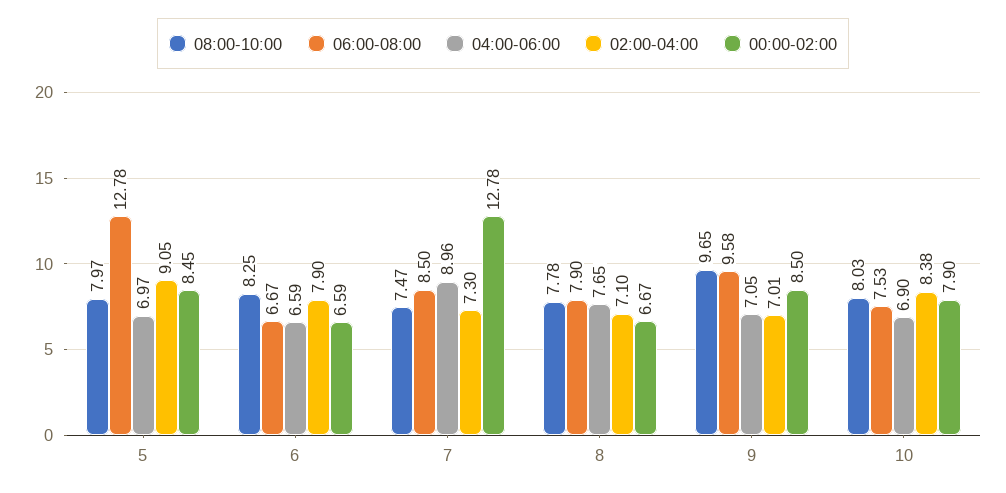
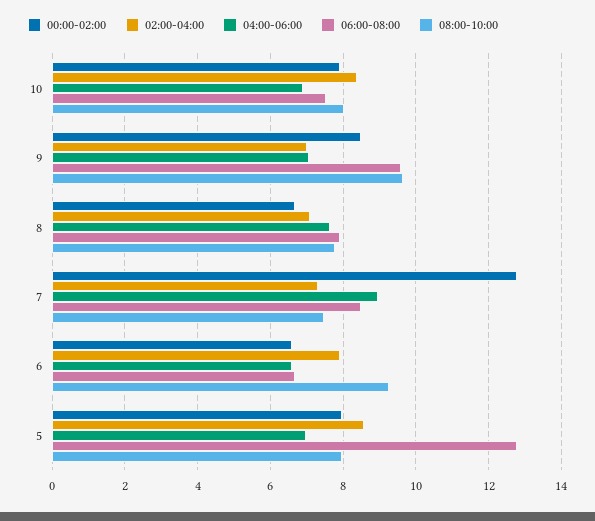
02:00-04:00, 5: 9.05 -> 8.6
00:00-02:00, 5: 8.45 -> 8
08:00-10:00, 6: 8.25 -> 9.2

